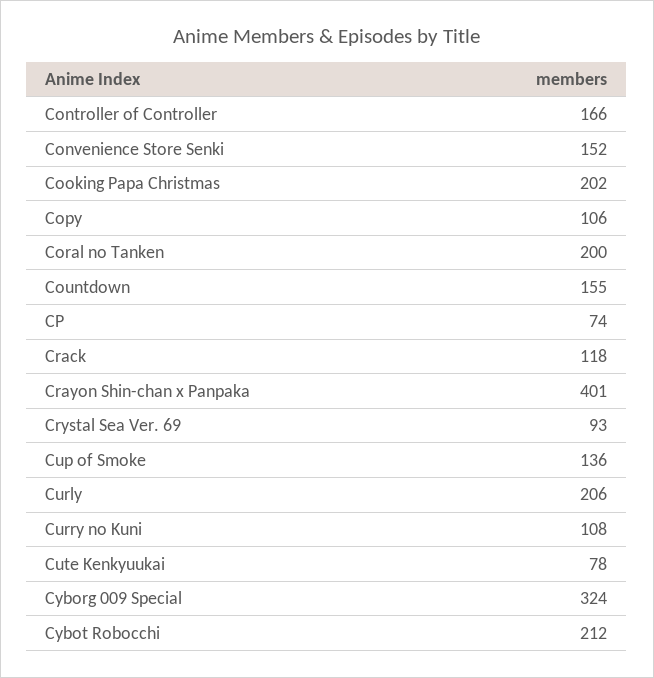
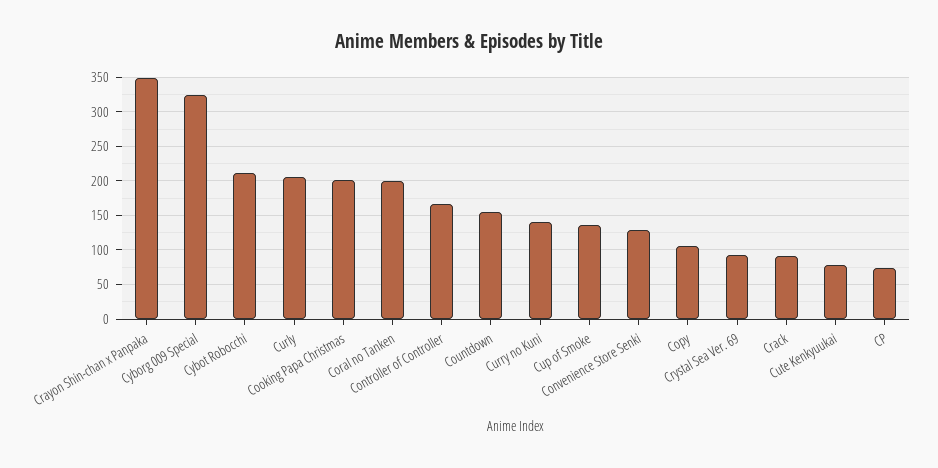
Convenience Store Senki: 152 -> 130
Crack: 118 -> 90
Crayon Shin-chan x Panpaka: 401 -> 350
Curry no Kuni: 108 -> 140

